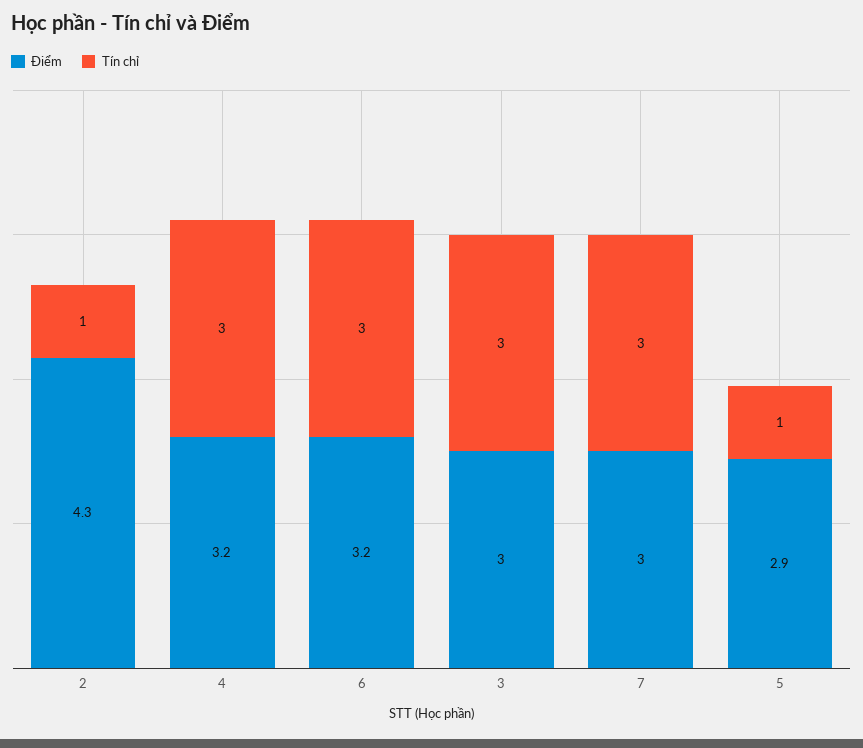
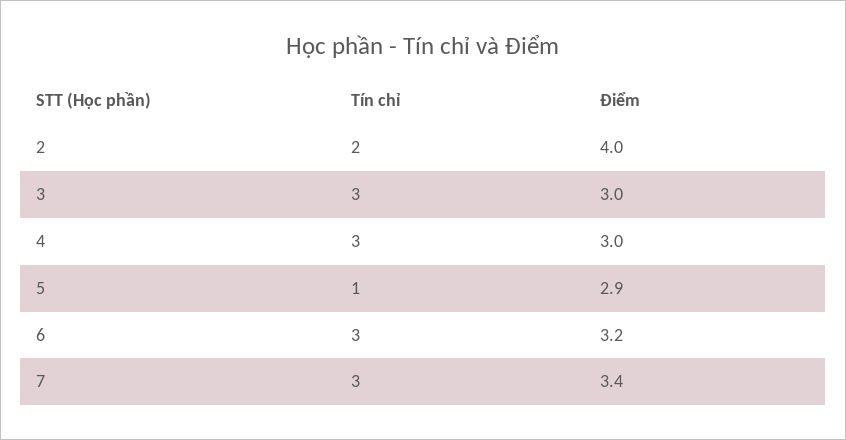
Điểm, 2: 4.3 -> 4
Tín chỉ, 2: 1 -> 2
Điểm, 4: 3.2 -> 3
Điểm, 7: 3 -> 3.4

